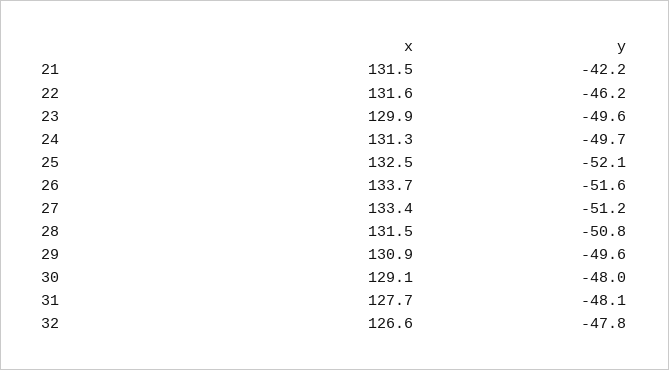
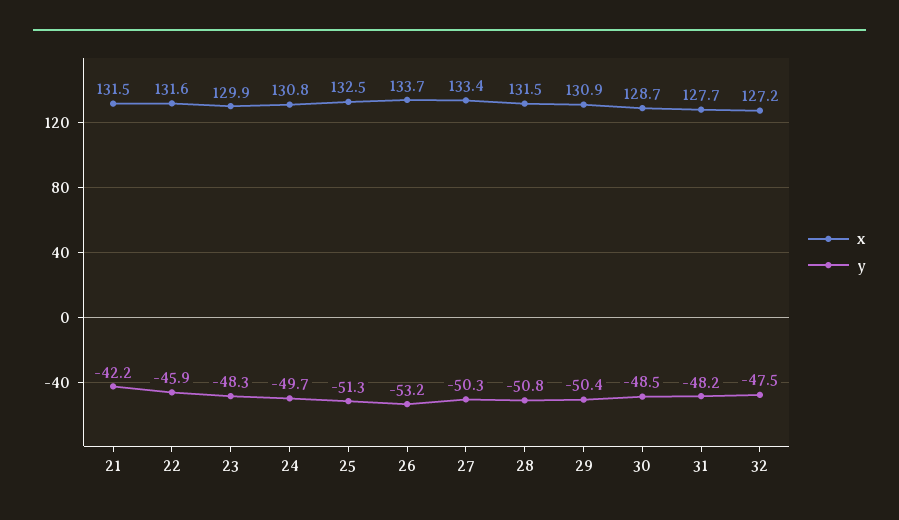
y, 22: -46.2 -> -45.9
y, 23: -49.6 -> -48.3
x, 24: 131.3 -> 130.8
y, 25: -52.1 -> -51.3
y, 26: -51.6 -> -53.2
y, 27: -51.2 -> -50.3
y, 29: -49.6 -> -50.4
x, 30: 129.1 -> 128.7
y, 30: -48 -> -48.5
y, 31: -48.1 -> -48.2
x, 32: 126.6 -> 127.2
y, 32: -47.8 -> -47.5

